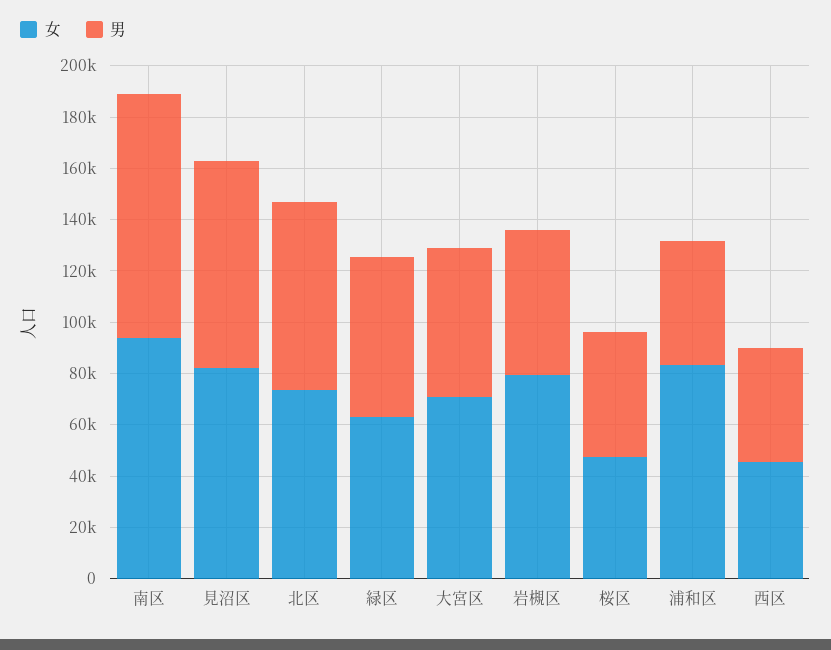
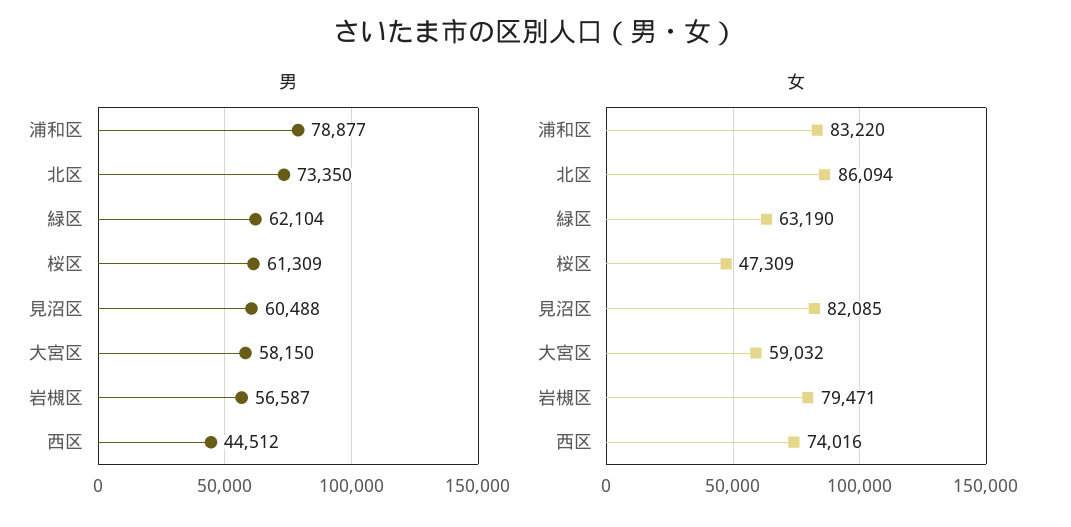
女, 南区: 95000 -> none
男, 南区: 95000 -> none
男, 見沼区: 80000 -> 60488
女, 北区: 75000 -> 86094
女, 大宮区: 70000 -> 59032
男, 桜区: 50000 -> 61309
男, 浦和区: 50000 -> 78877
女, 西区: 45000 -> 74016

